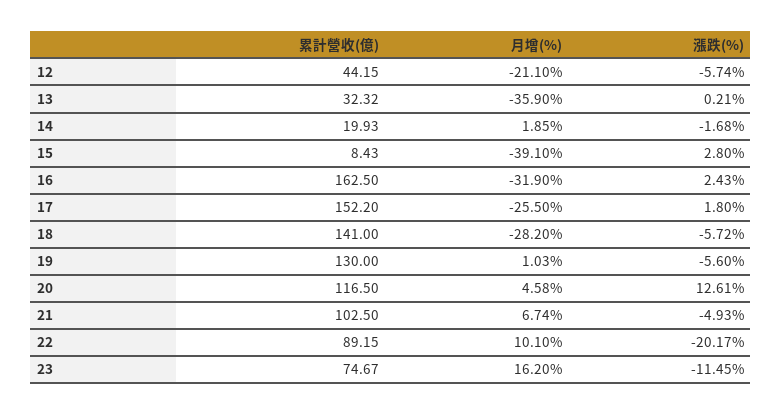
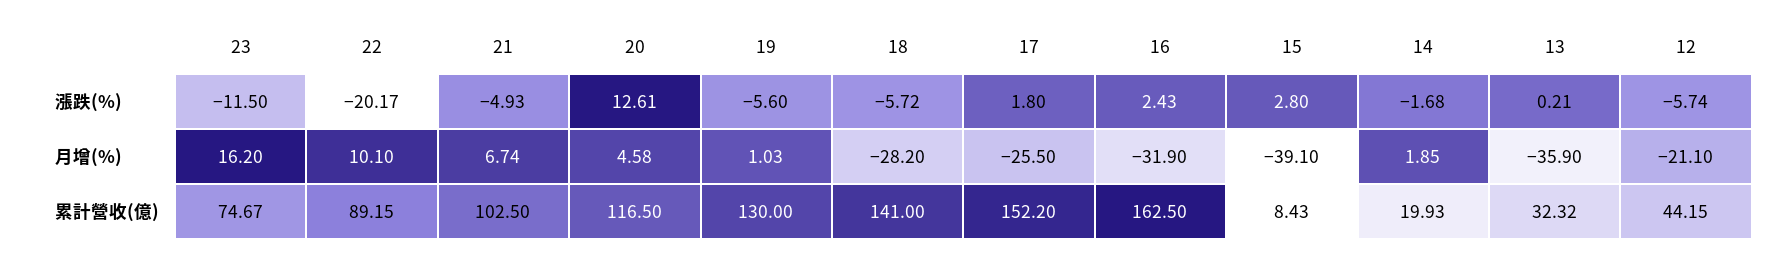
漲跌(%), 23: -11.45 -> -11.5

